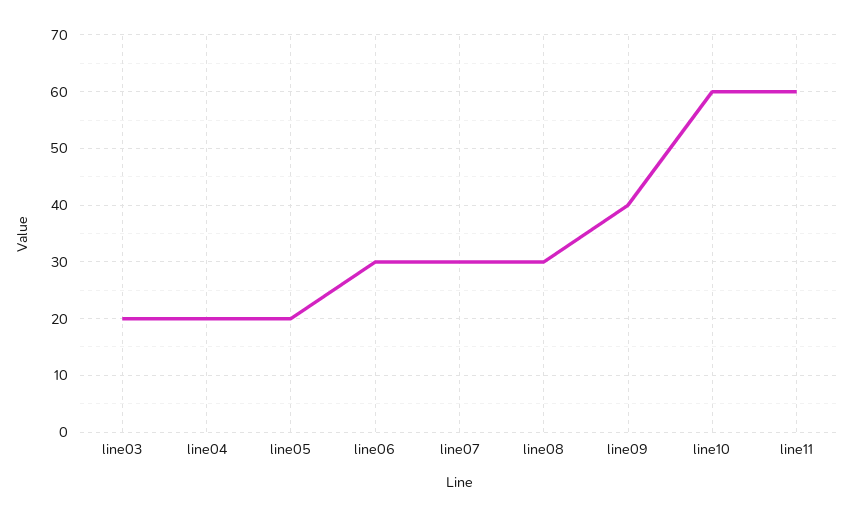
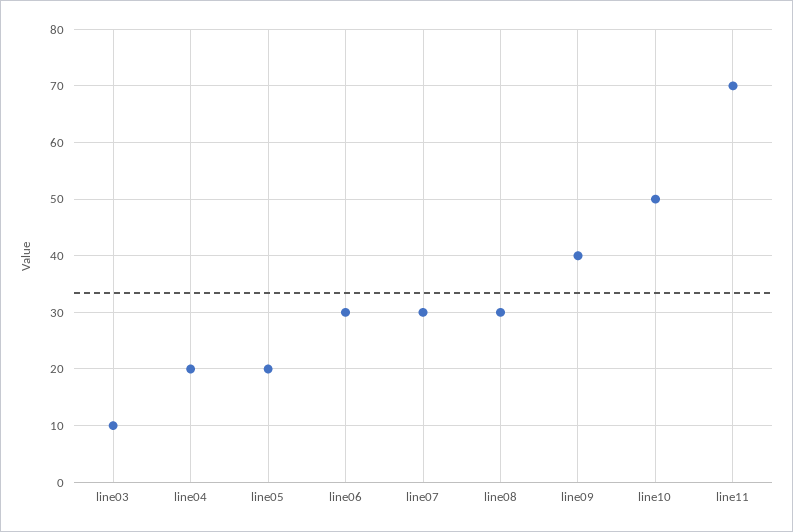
line03: 20 -> 10
line10: 60 -> 50
line11: 60 -> 70

